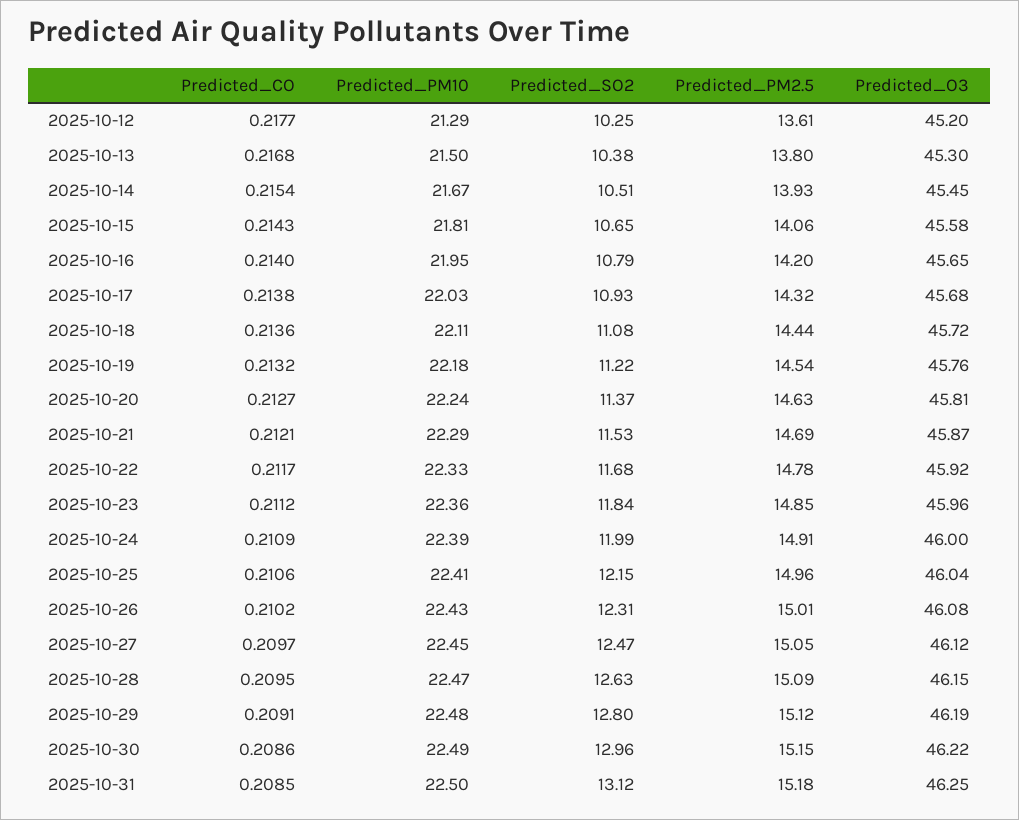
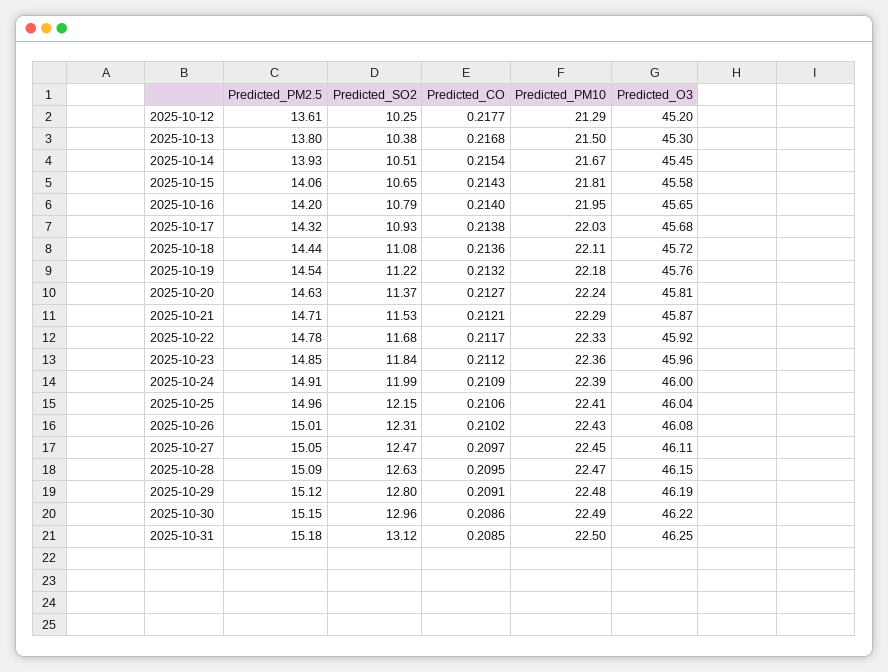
Predicted_PM2.5, 2025-10-21: 14.69 -> 14.71
Predicted_O3, 2025-10-27: 46.12 -> 46.11

